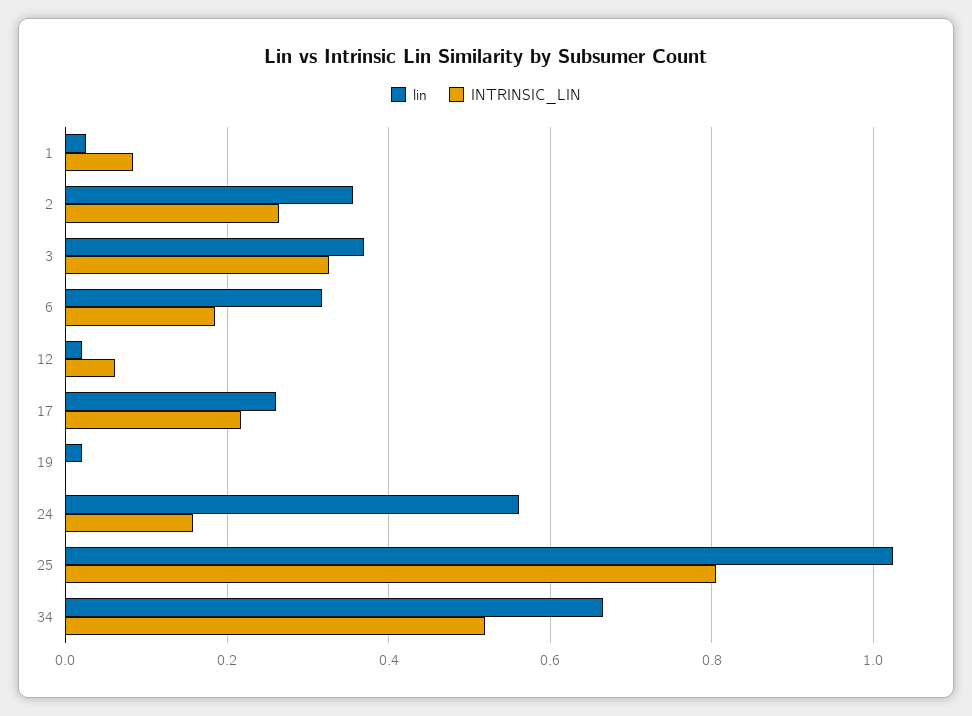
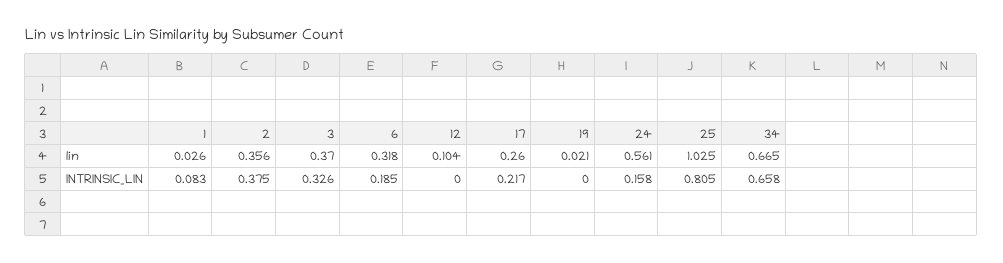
INTRINSIC_LIN, 2: 0.26 -> 0.375
lin, 12: 0.02 -> 0.104
INTRINSIC_LIN, 12: 0.06 -> 0
INTRINSIC_LIN, 34: 0.52 -> 0.658

